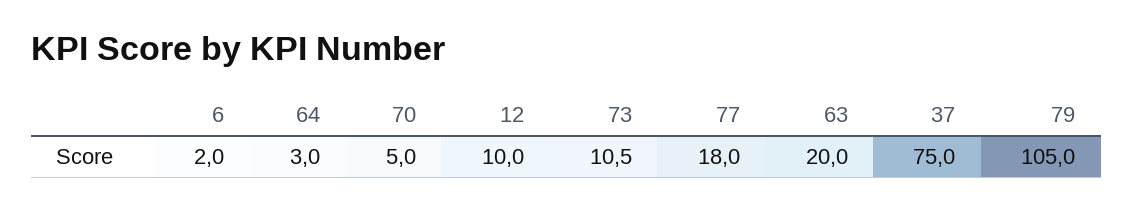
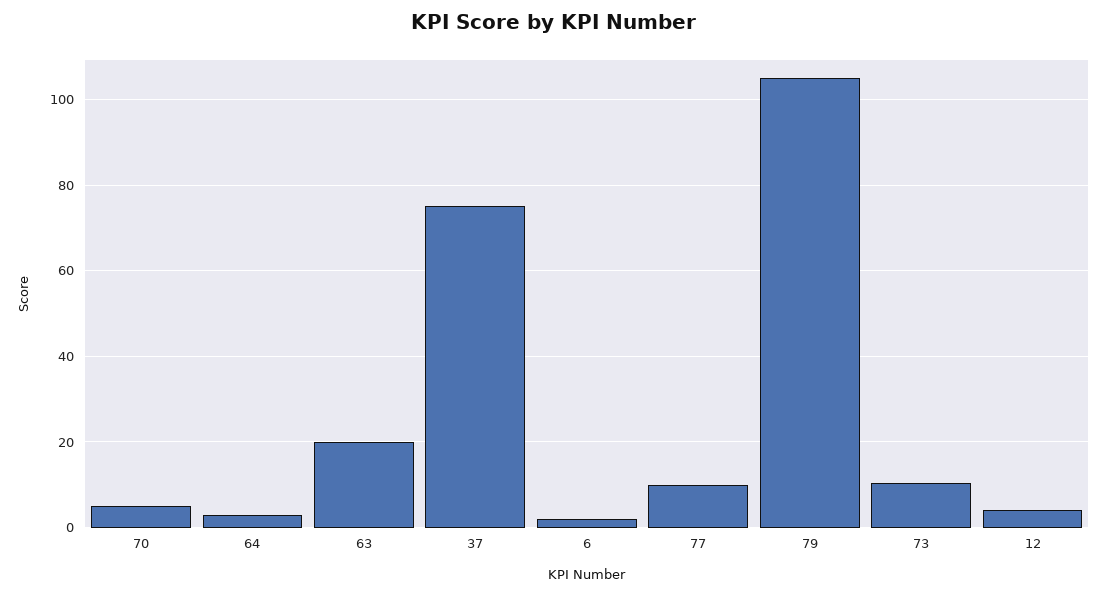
12: 10 -> 4
77: 18 -> 10

